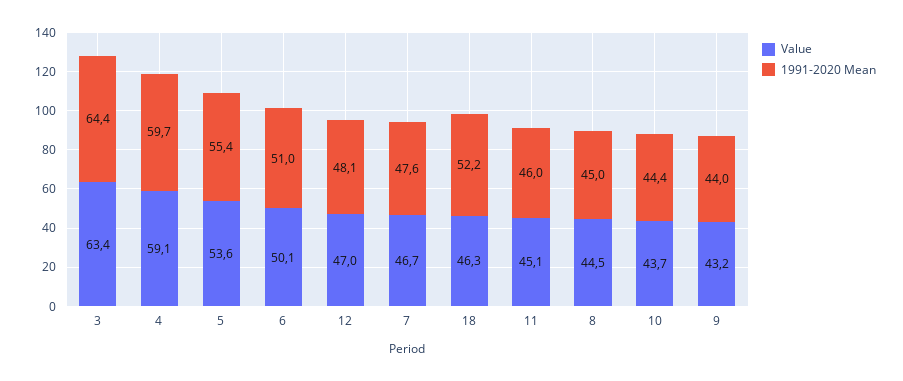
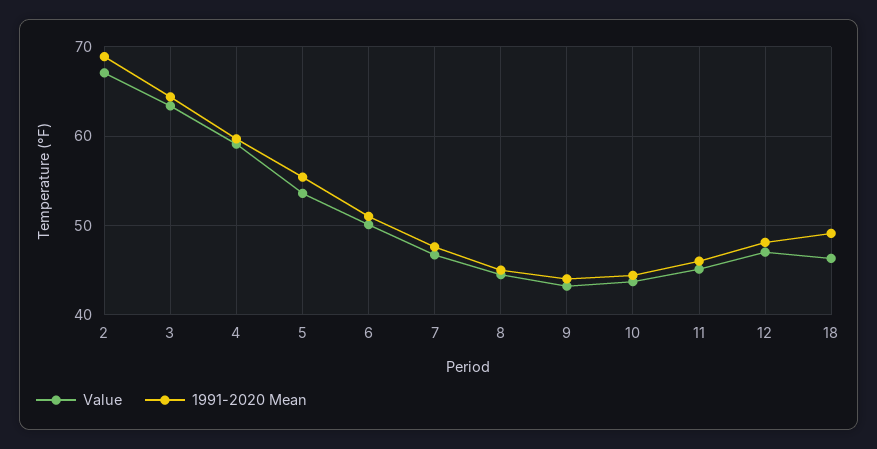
1991-2020 Mean, 18: 52.2 -> 49
Value, 2: none -> 67
1991-2020 Mean, 2: none -> 69

